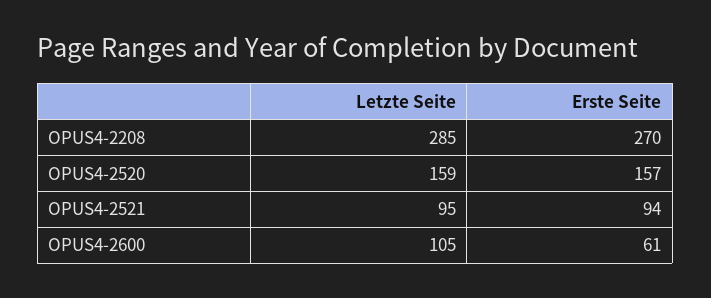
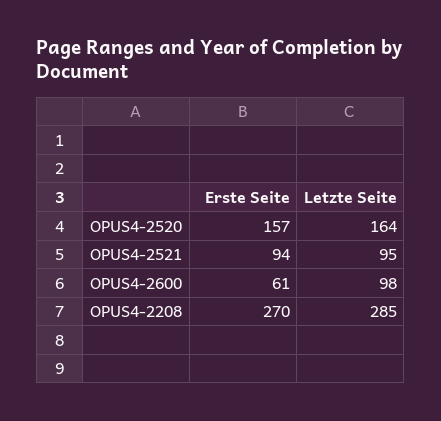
Letzte Seite, OPUS4-2520: 159 -> 164
Letzte Seite, OPUS4-2600: 105 -> 98

